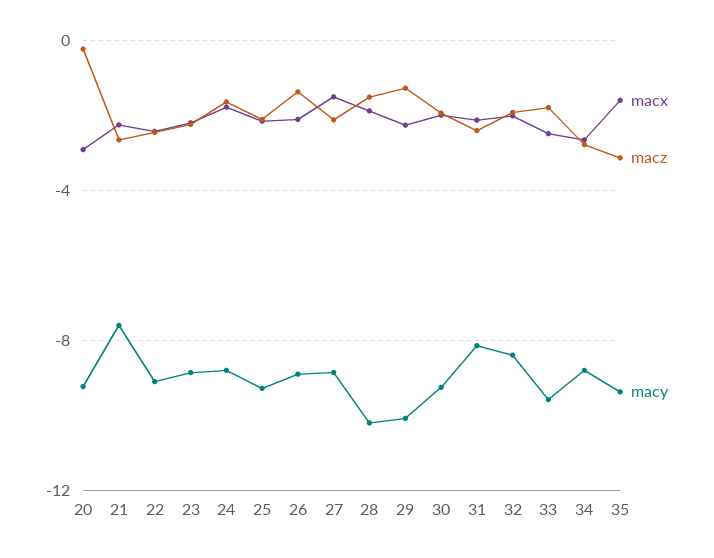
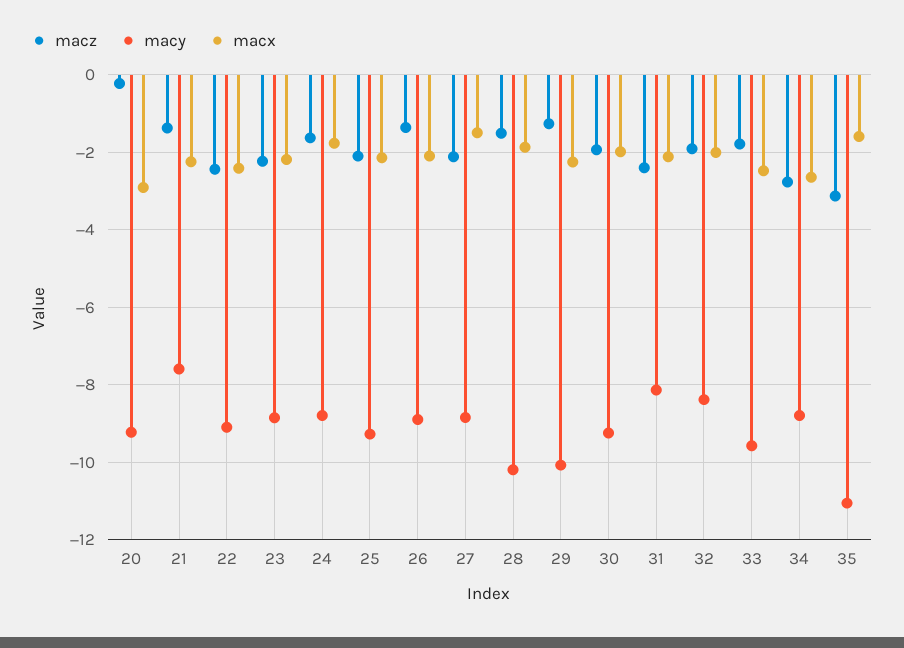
macz, 21: -2.5 -> -1.4
macy, 35: -9.5 -> -11

